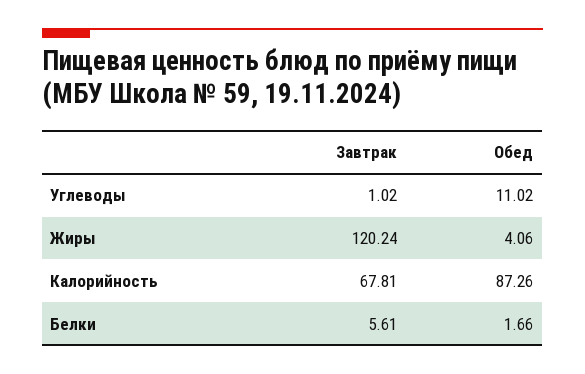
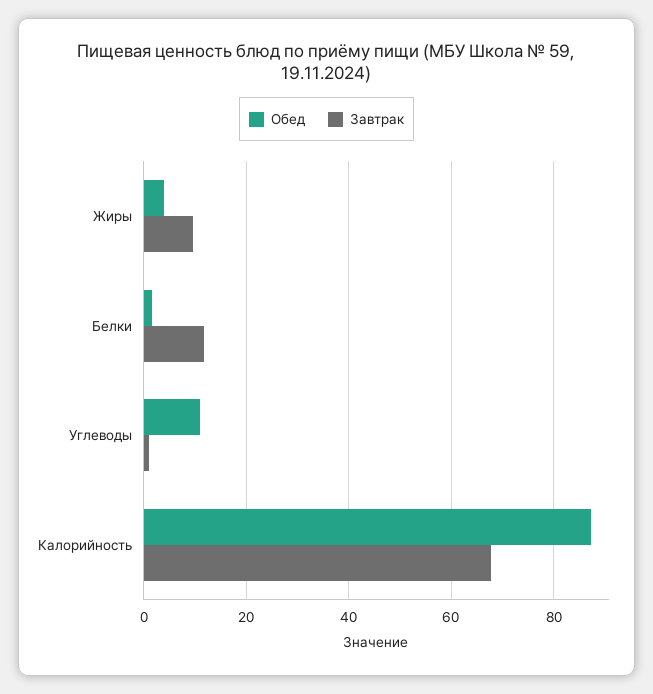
Завтрак, Жиры: 120.24 -> 10
Завтрак, Белки: 5.61 -> 12

